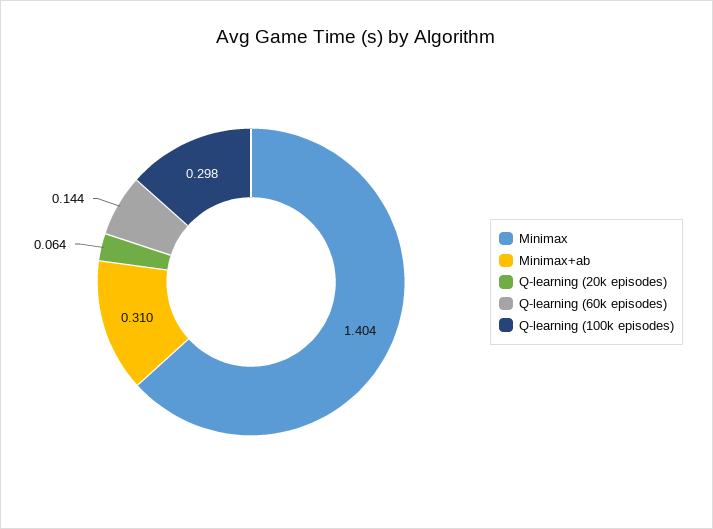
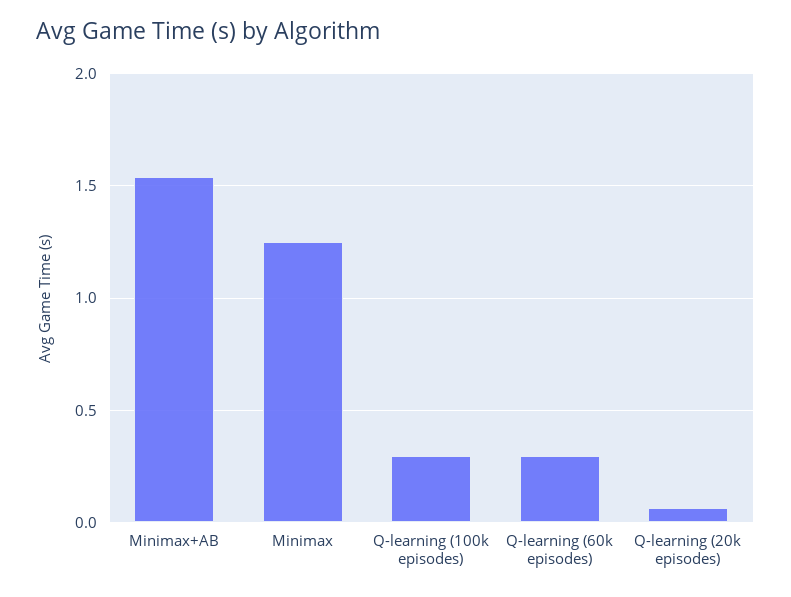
Minimax: 1.404 -> 1.25
Minimax+ab: 0.31 -> 1.55
Q-learning (60k episodes): 0.144 -> 0.3

